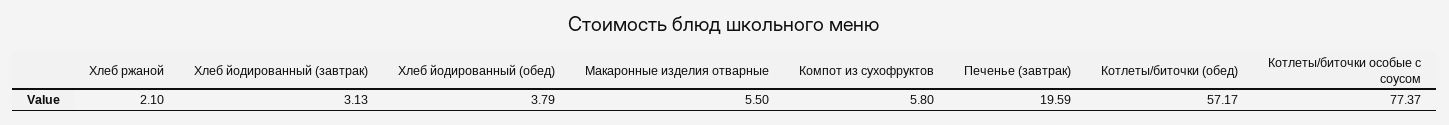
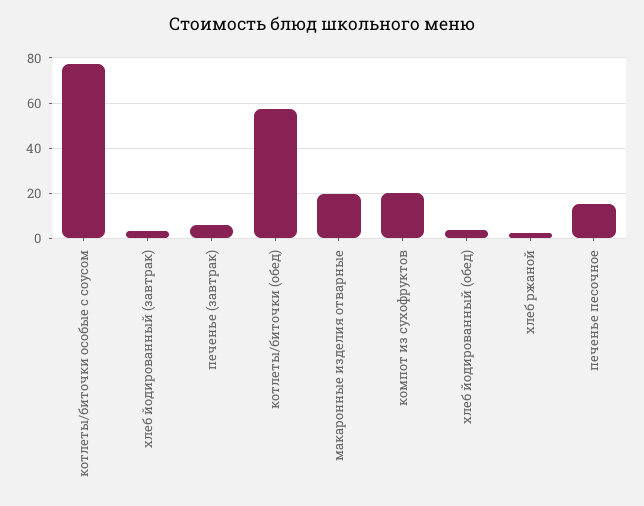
Макаронные изделия отварные: 5.5 -> 20
Компот из сухофруктов: 5.8 -> 20
Печенье (завтрак): 19.59 -> 5
печенье песочное: none -> 15

